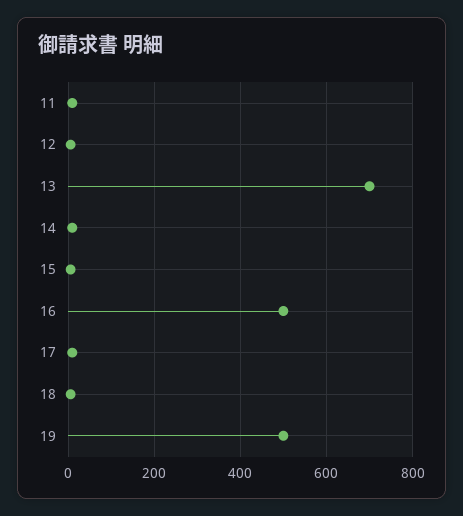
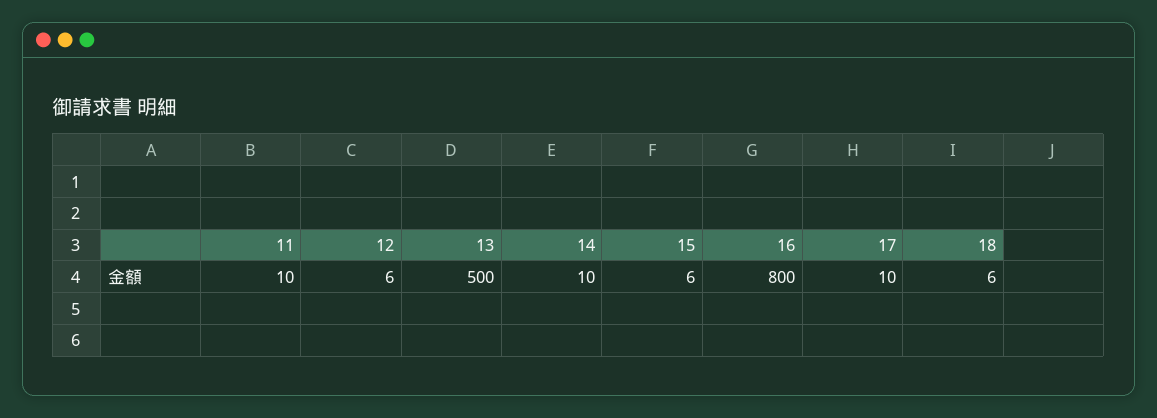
13: 700 -> 500
16: 500 -> 800
19: 500 -> none

